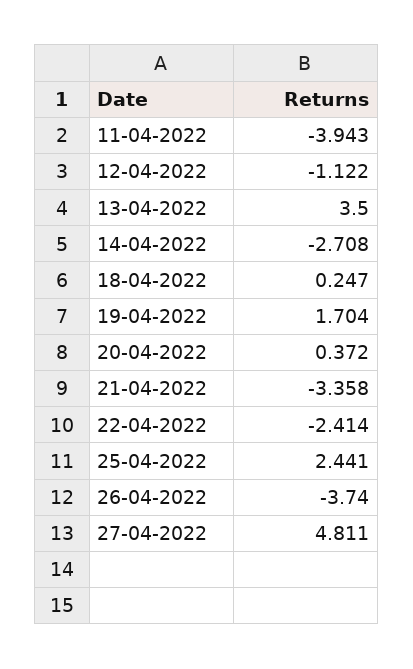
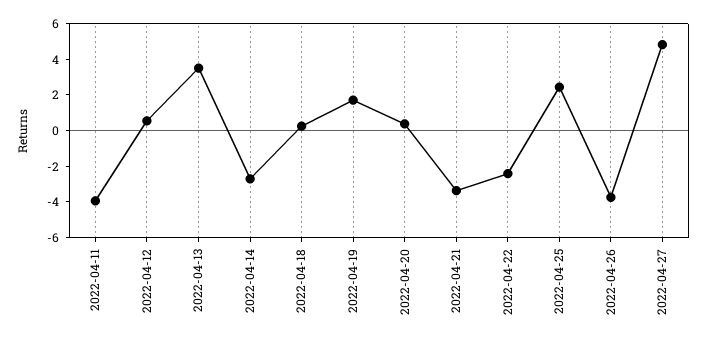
12-04-2022: -1.122 -> 0.5

